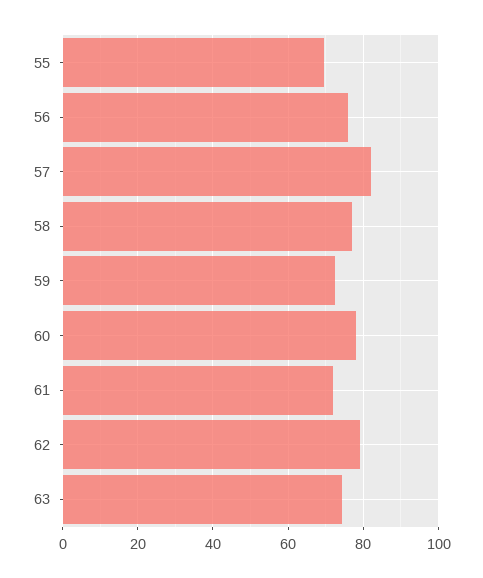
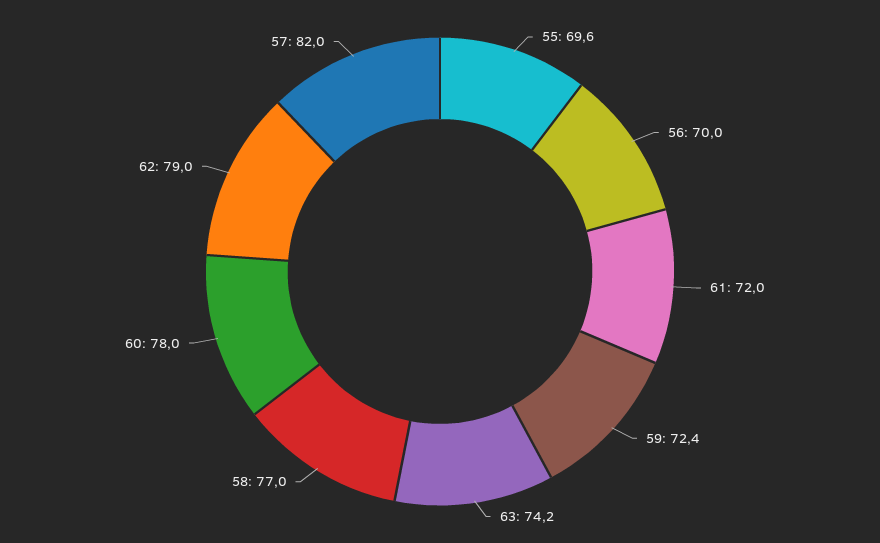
56: 76 -> 70

